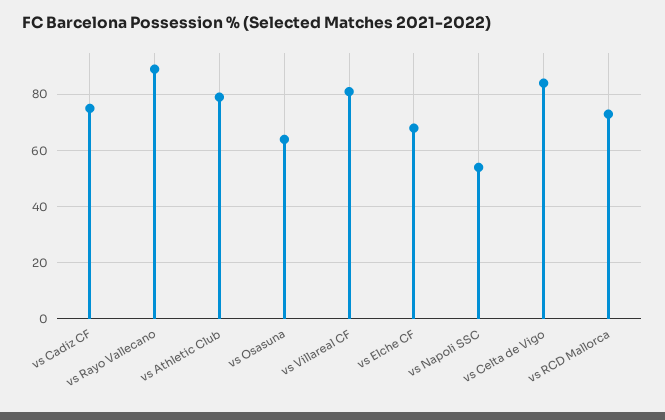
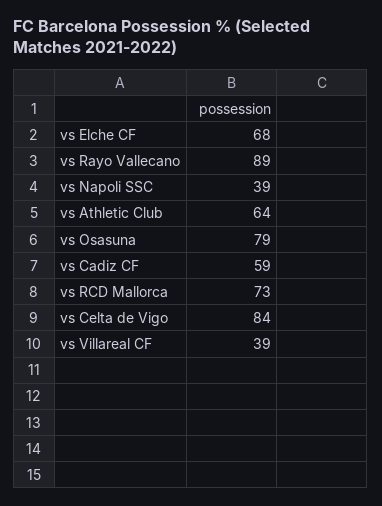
vs Cadiz CF: 75 -> 59
vs Athletic Club: 80 -> 64
vs Osasuna: 65 -> 79
vs Villareal CF: 80 -> 39
vs Napoli SSC: 55 -> 39

